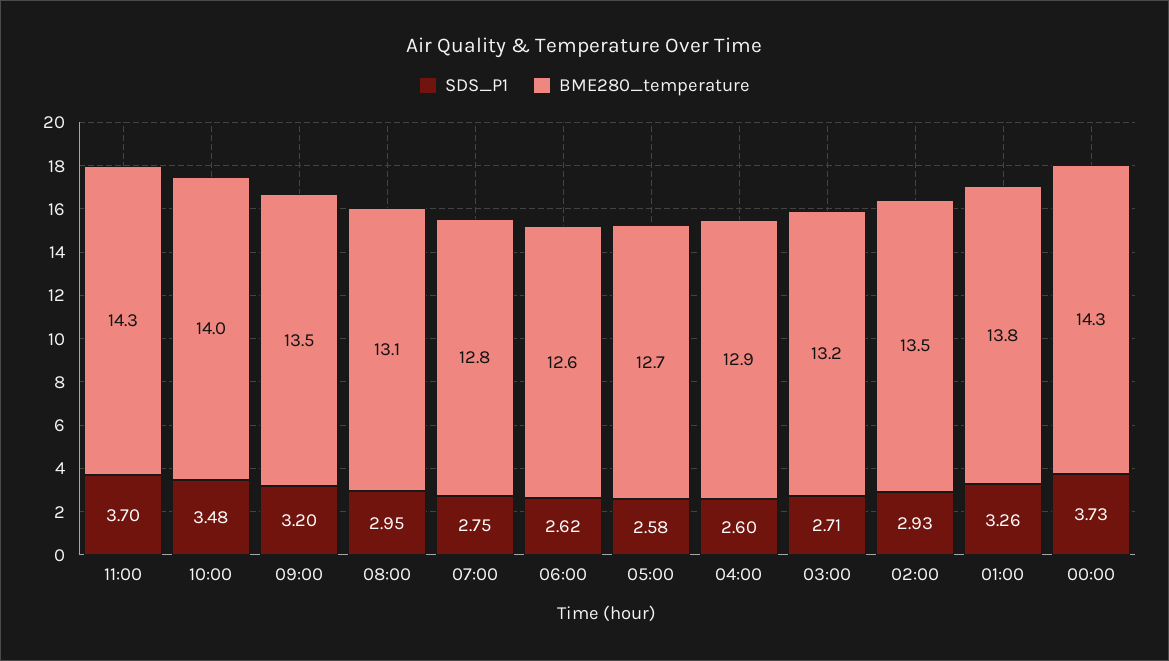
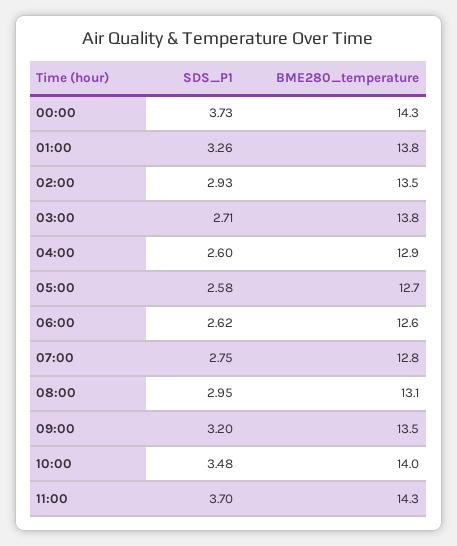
BME280_temperature, 03:00: 13.2 -> 13.8

